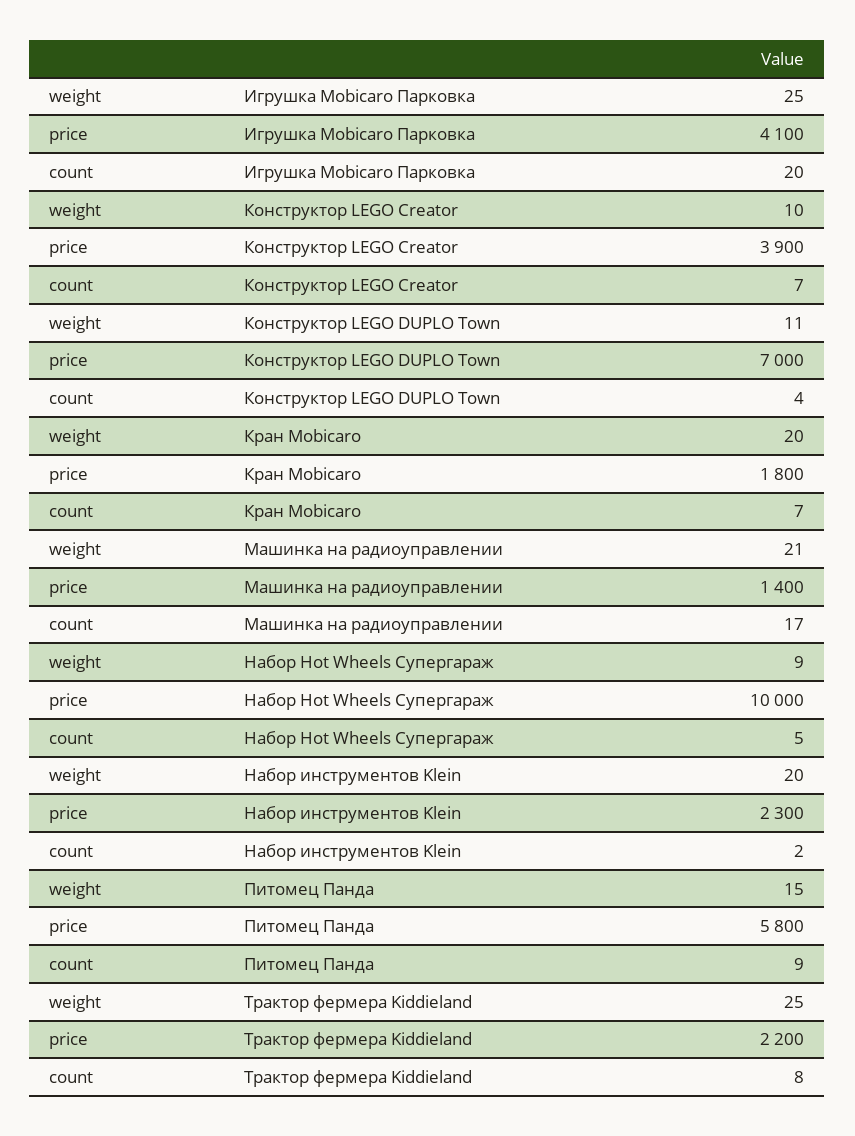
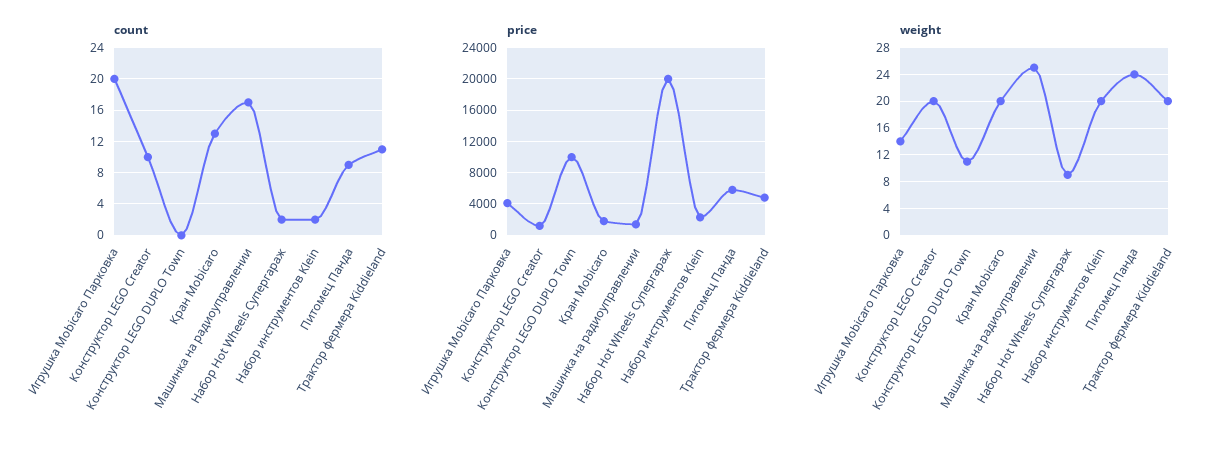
weight, Игрушка Mobicaro Парковка: 25 -> 14
weight, Конструктор LEGO Creator: 10 -> 20
price, Конструктор LEGO Creator: 3900 -> 1000
count, Конструктор LEGO Creator: 7 -> 10
price, Конструктор LEGO DUPLO Town: 7000 -> 10000
count, Конструктор LEGO DUPLO Town: 4 -> 0
count, Кран Mobicaro: 7 -> 13
weight, Машинка на радиоуправлении: 21 -> 25
price, Набор Hot Wheels Супергараж: 10000 -> 20000
count, Набор Hot Wheels Супергараж: 5 -> 2
weight, Питомец Панда: 15 -> 24
weight, Трактор фермера Kiddieland: 25 -> 20
price, Трактор фермера Kiddieland: 2200 -> 5000
count, Трактор фермера Kiddieland: 8 -> 11

